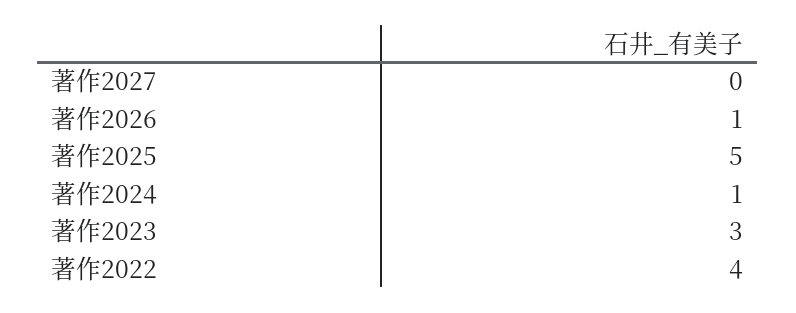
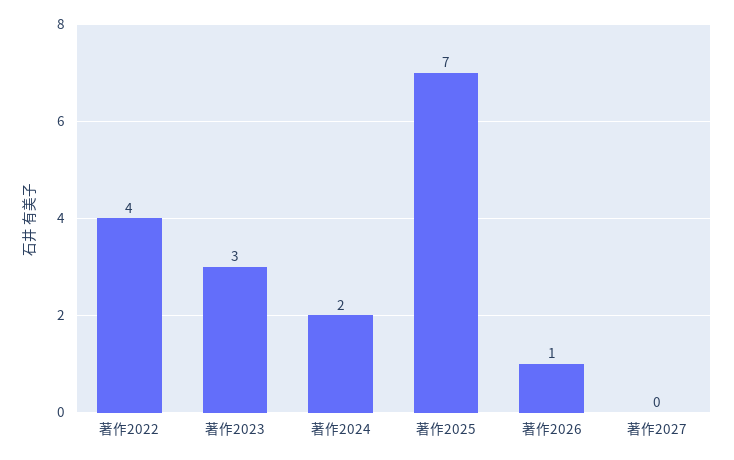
著作2025: 5 -> 7
著作2024: 1 -> 2

